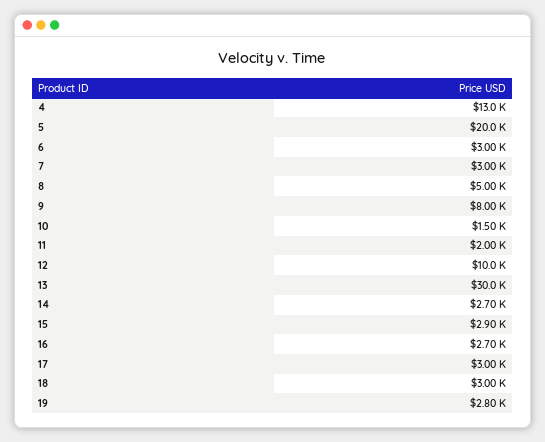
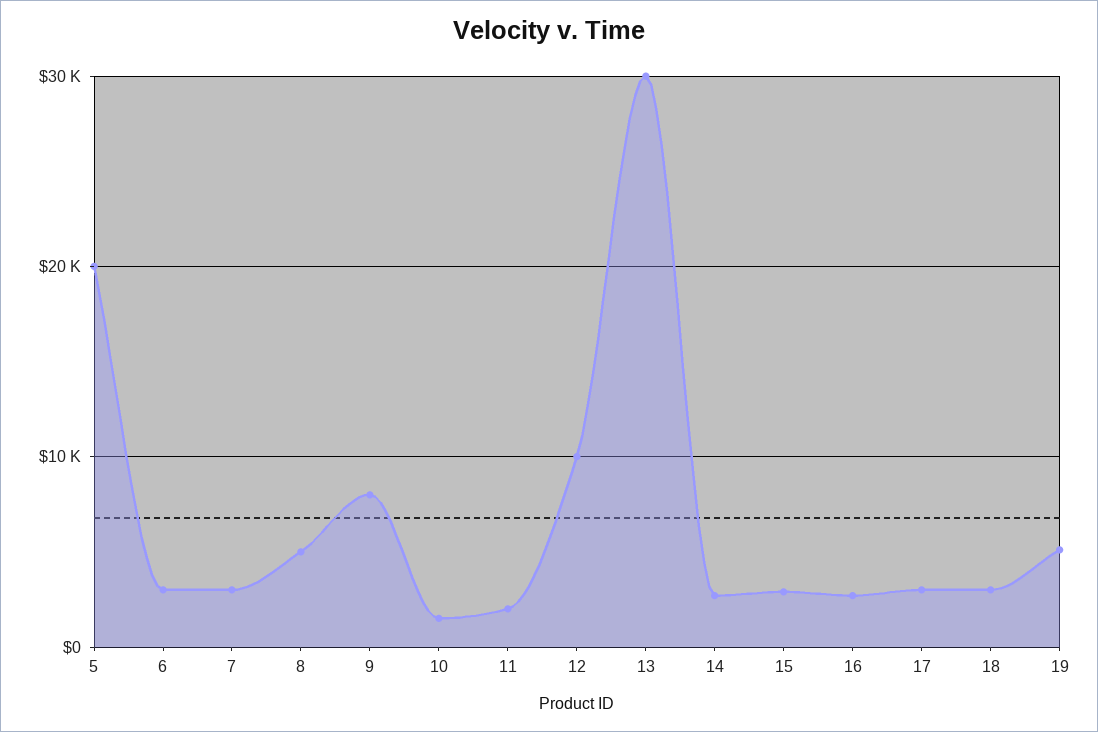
4: 13000 -> none
19: 2800 -> 5000

